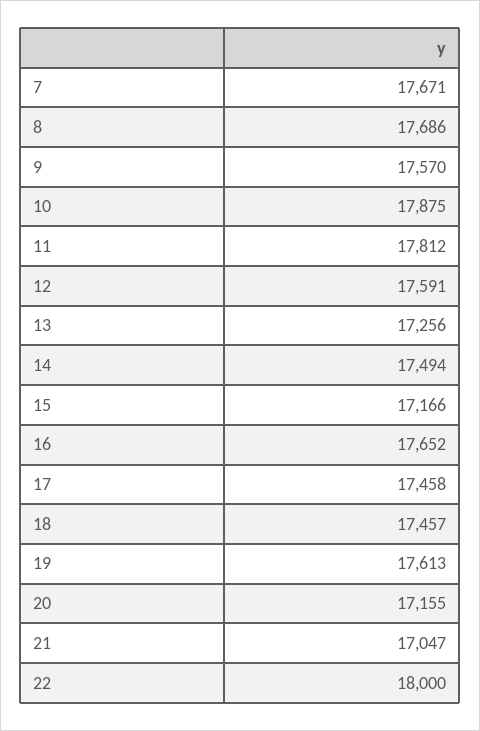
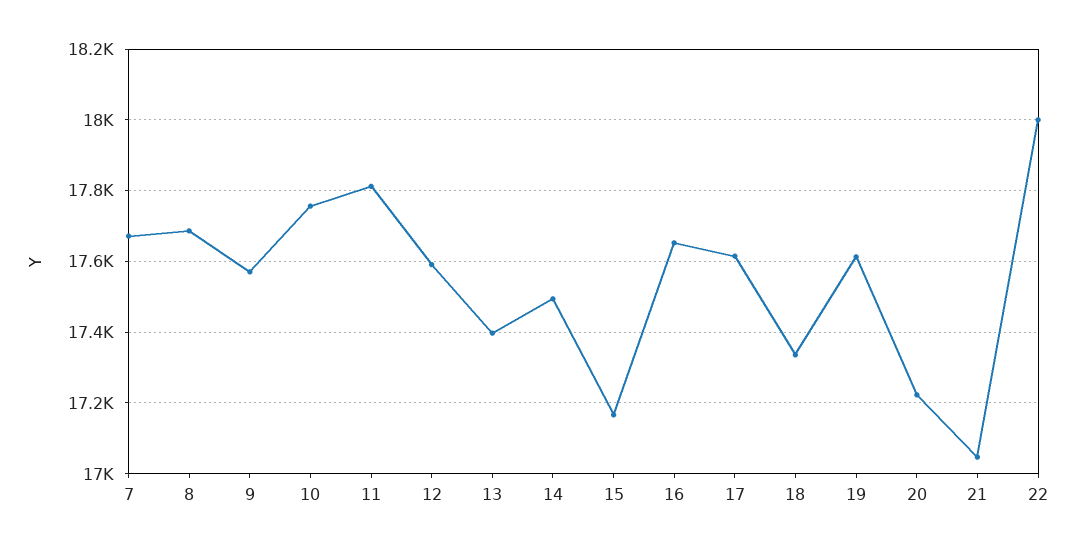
10: 17875 -> 17760
13: 17256 -> 17400
17: 17458 -> 17620
18: 17457 -> 17340
20: 17155 -> 17220

